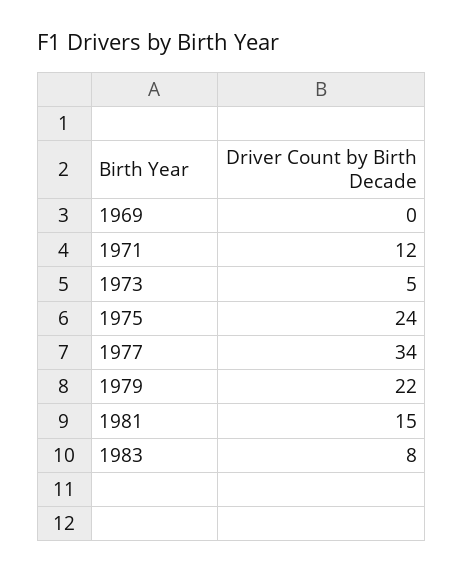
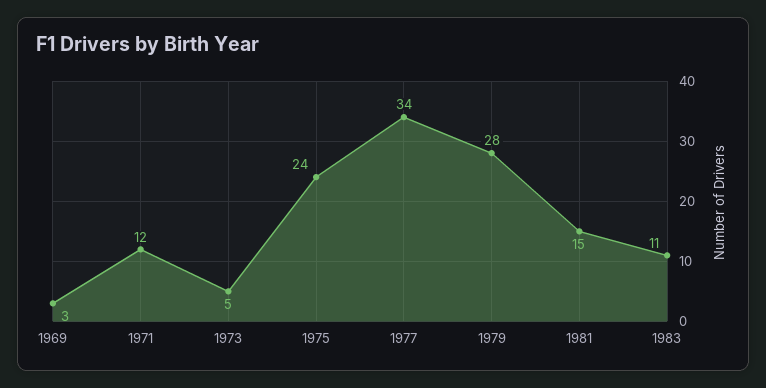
1969: 0 -> 3
1979: 22 -> 28
1983: 8 -> 11

